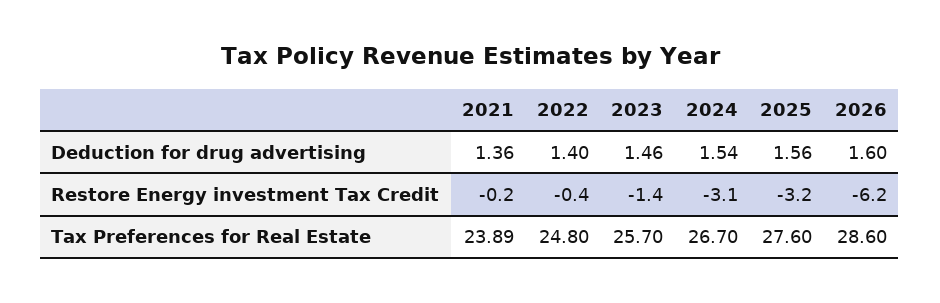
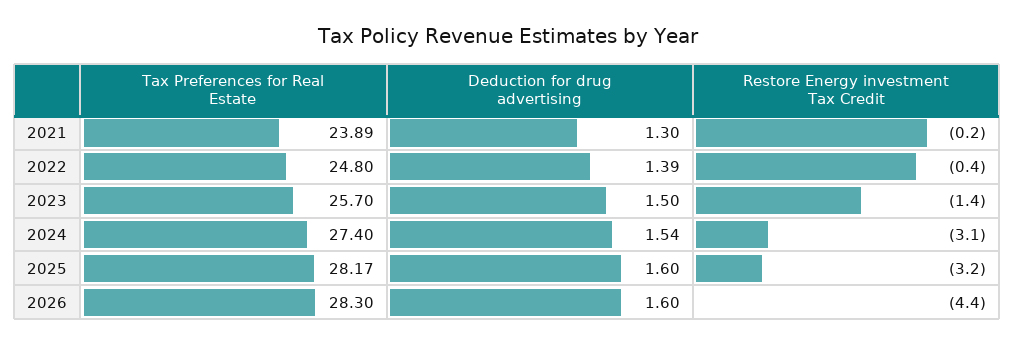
2021, Deduction for drug advertising: 1.36 -> 1.3
2022, Deduction for drug advertising: 1.4 -> 1.39
2023, Deduction for drug advertising: 1.46 -> 1.5
2025, Deduction for drug advertising: 1.56 -> 1.6
2026, Restore Energy investment Tax Credit: -6.2 -> -4.4
2024, Tax Preferences for Real Estate: 26.7 -> 27.4
2025, Tax Preferences for Real Estate: 27.6 -> 28.17
2026, Tax Preferences for Real Estate: 28.6 -> 28.3

